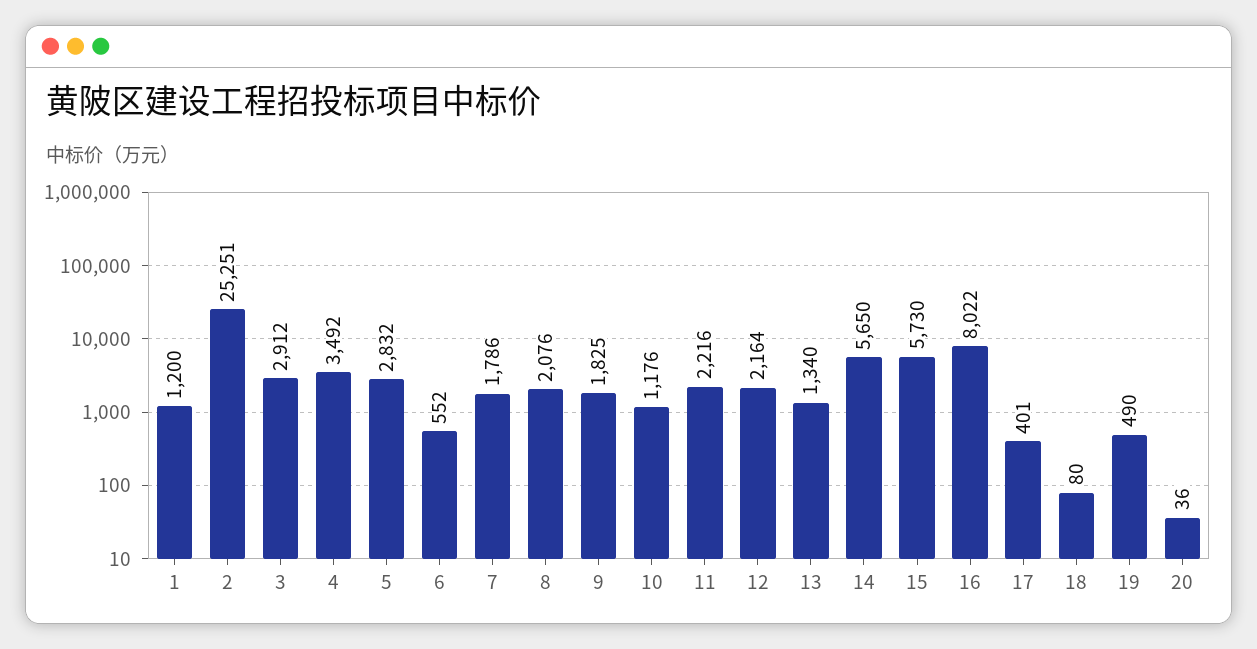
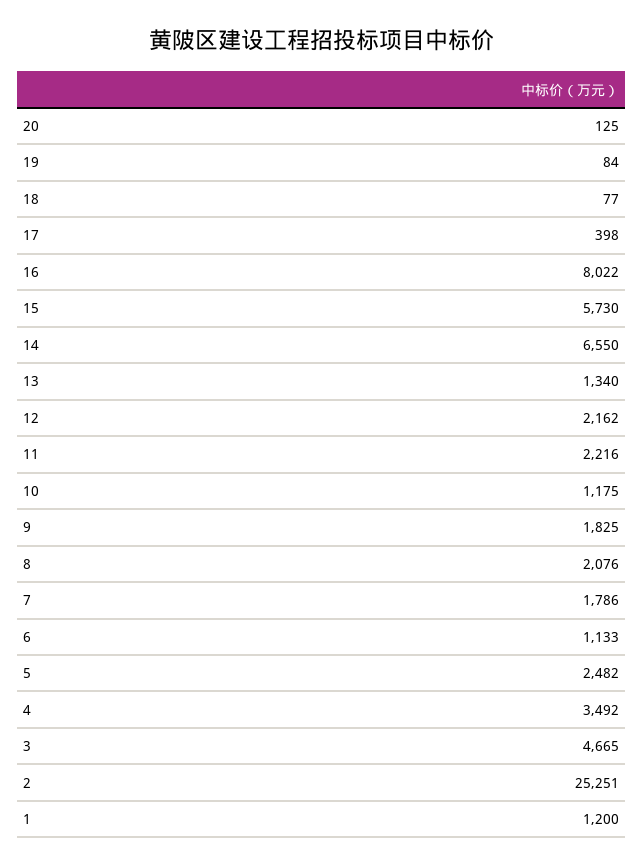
3: 2912 -> 4665
5: 2832 -> 2482
6: 552 -> 1133
10: 1176 -> 1175
12: 2164 -> 2162
14: 5650 -> 6550
17: 401 -> 398
18: 80 -> 77
19: 490 -> 84
20: 36 -> 125

